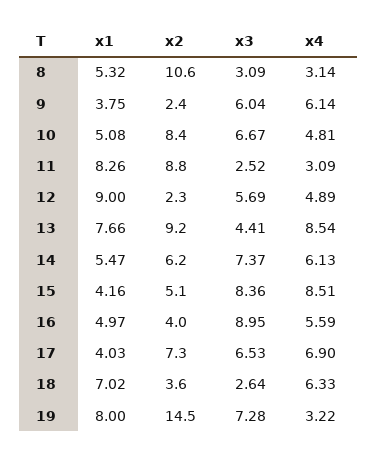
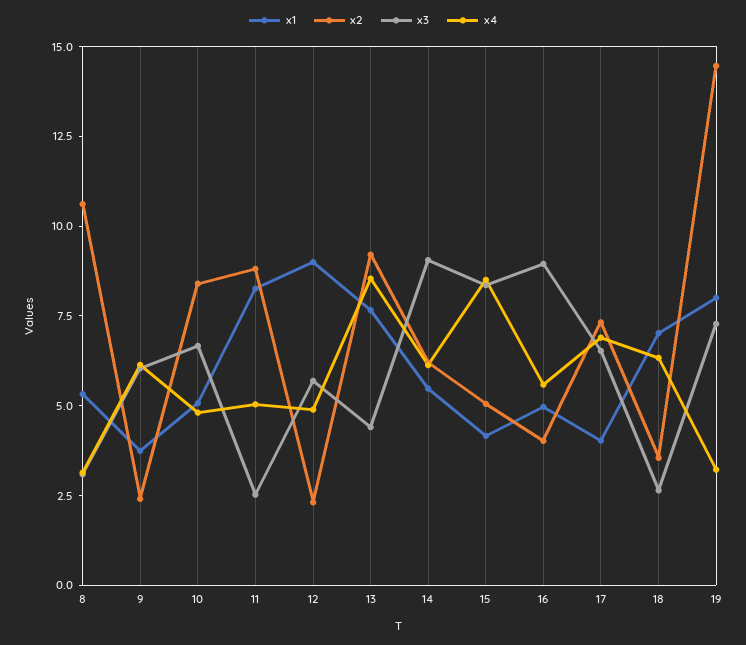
x4, 11: 3.09 -> 5
x3, 14: 7.37 -> 9

